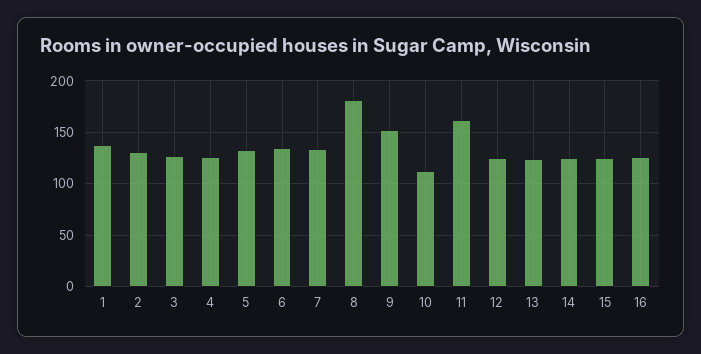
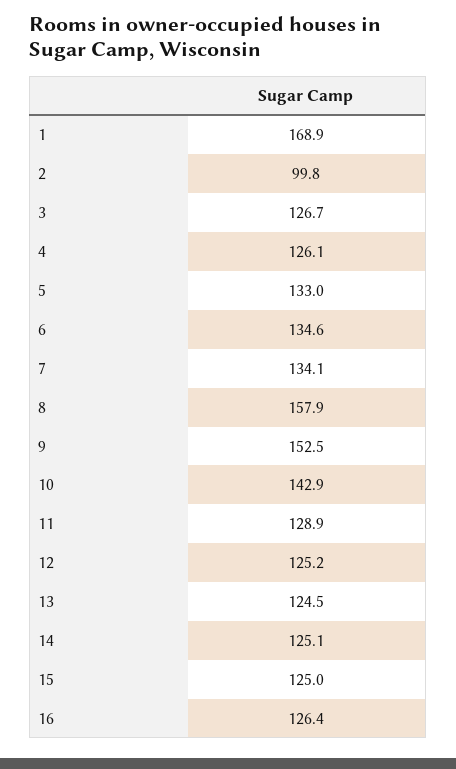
1: 140 -> 168.9
2: 130 -> 99.8
8: 180 -> 157.9
10: 110 -> 142.9
11: 160 -> 128.9

